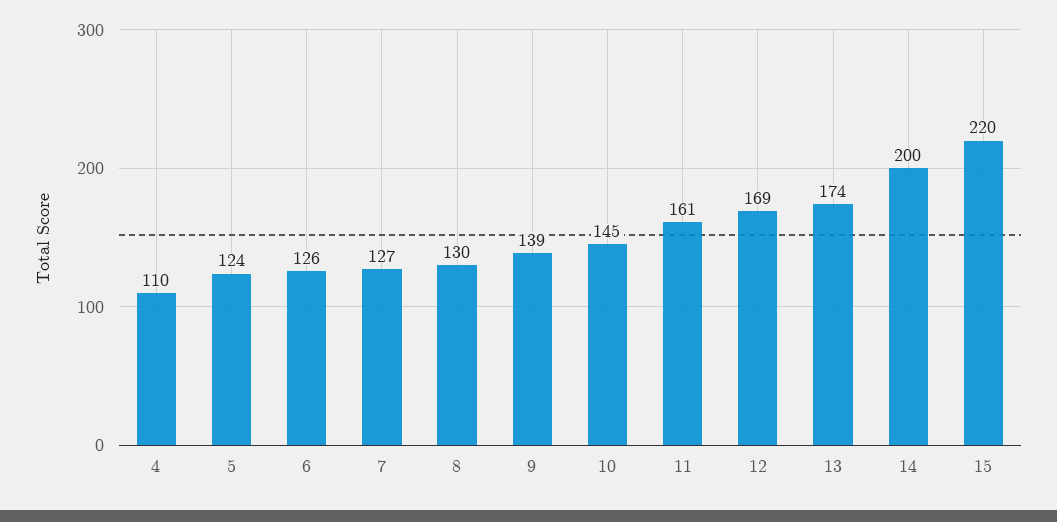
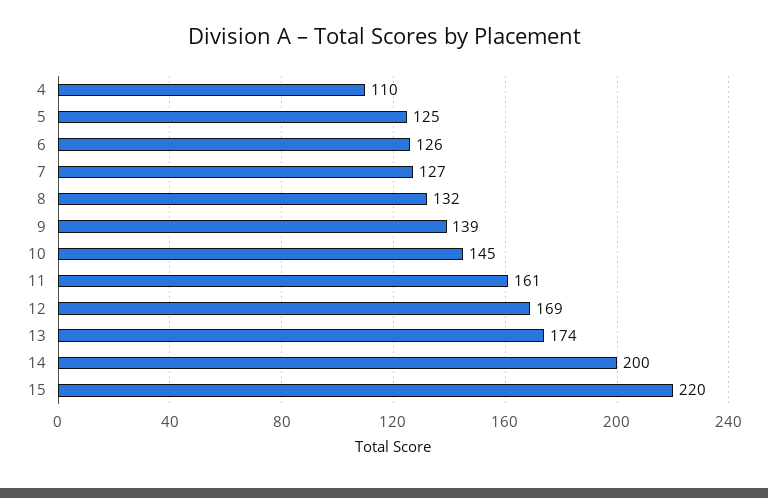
5: 124 -> 125
8: 130 -> 132

